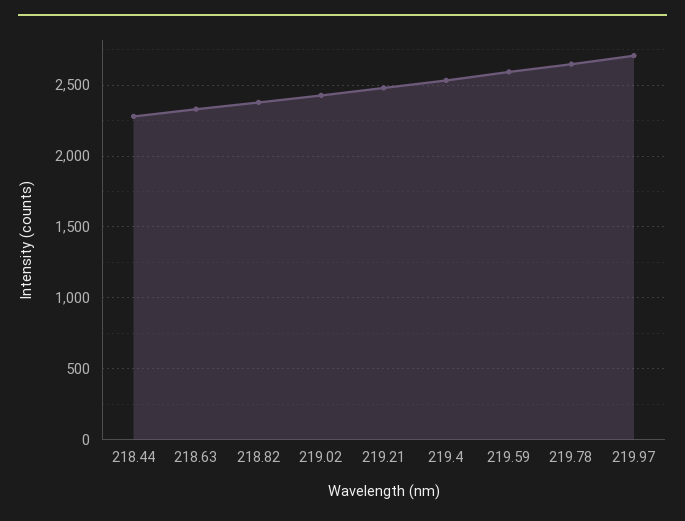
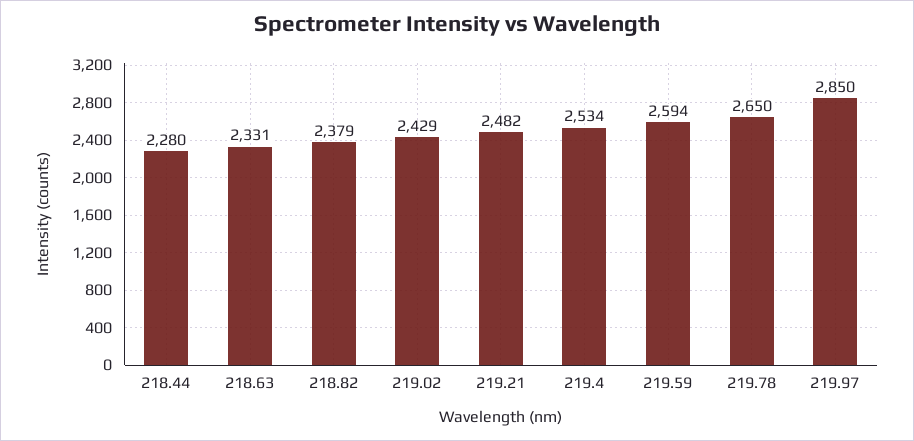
219.97: 2700 -> 2850

